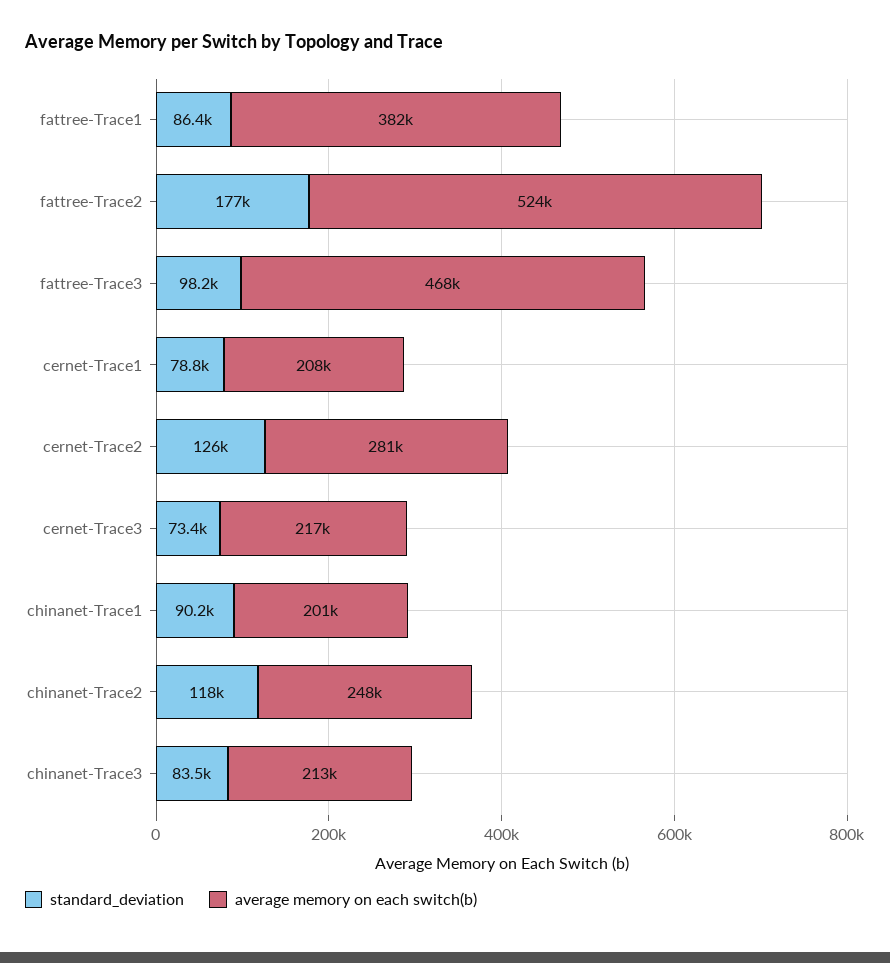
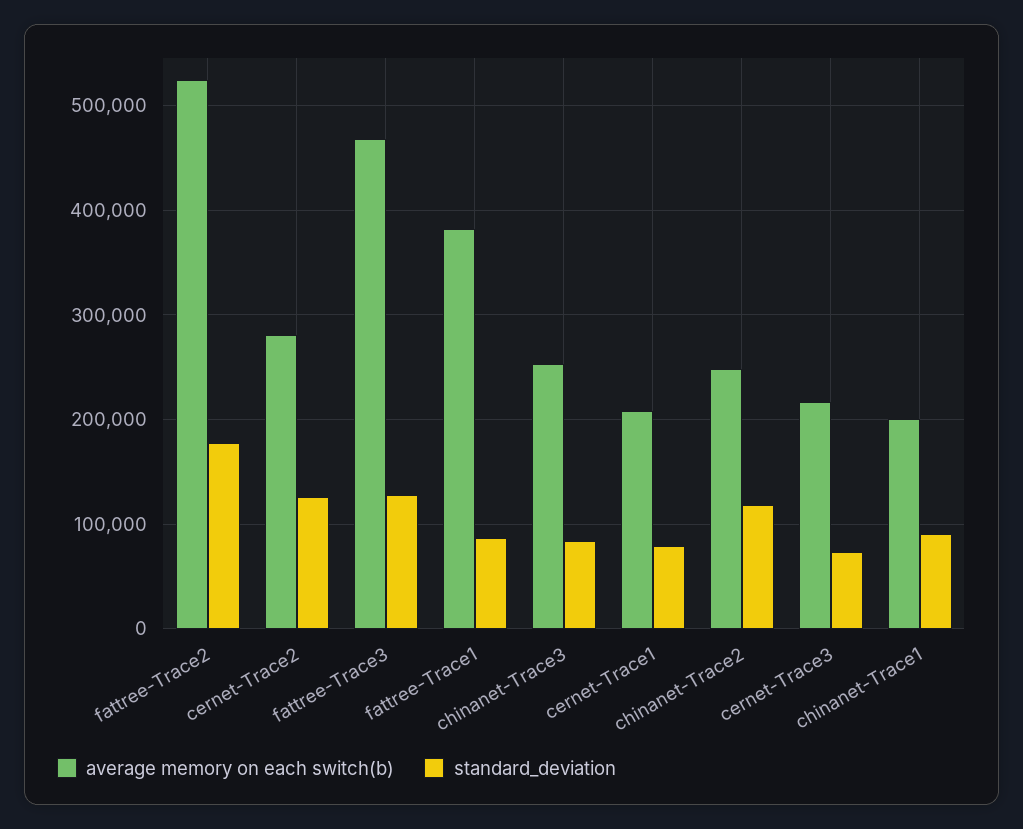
standard_deviation, fattree-Trace3: 98200 -> 130000
average memory on each switch(b), chinanet-Trace3: 213000 -> 250000

